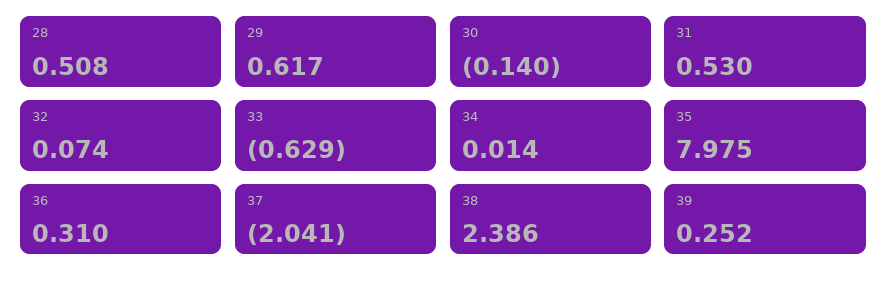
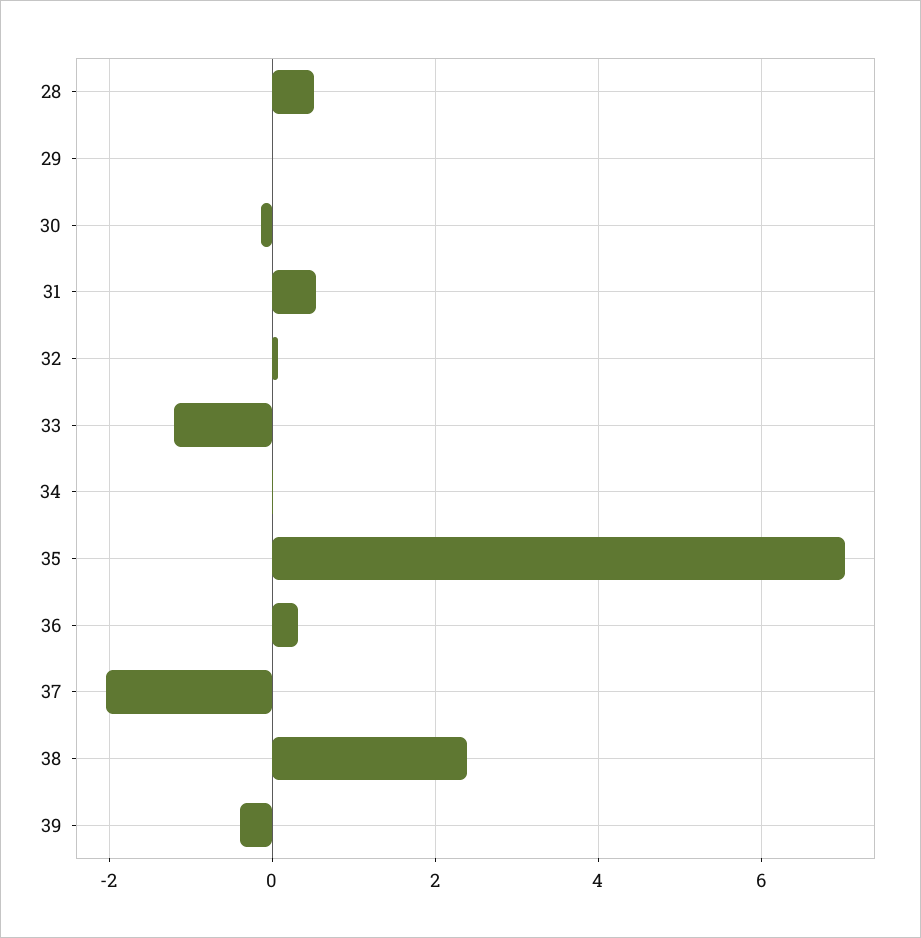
29: 0.617 -> 0
33: -0.629 -> -1.2
35: 7.975 -> 7
39: 0.252 -> -0.4

